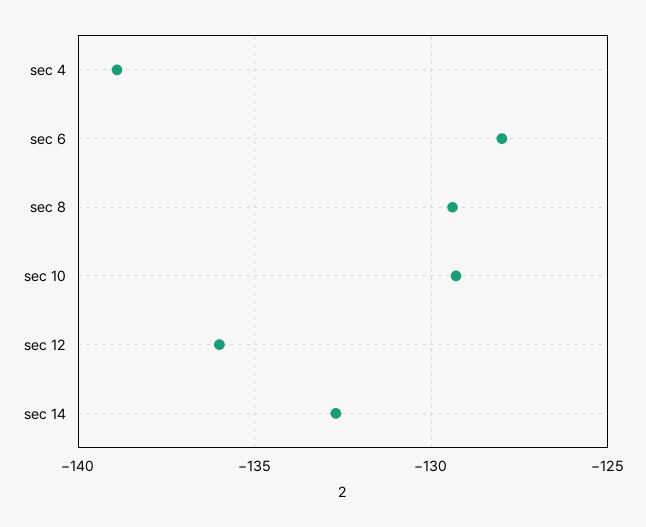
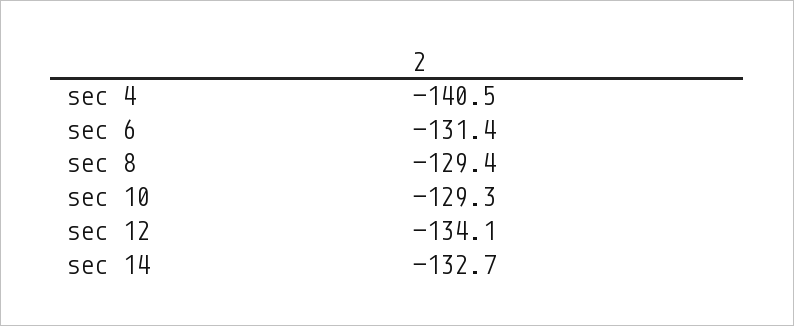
sec 4: -139 -> -140.5
sec 6: -128 -> -131.4
sec 12: -136 -> -134.1

